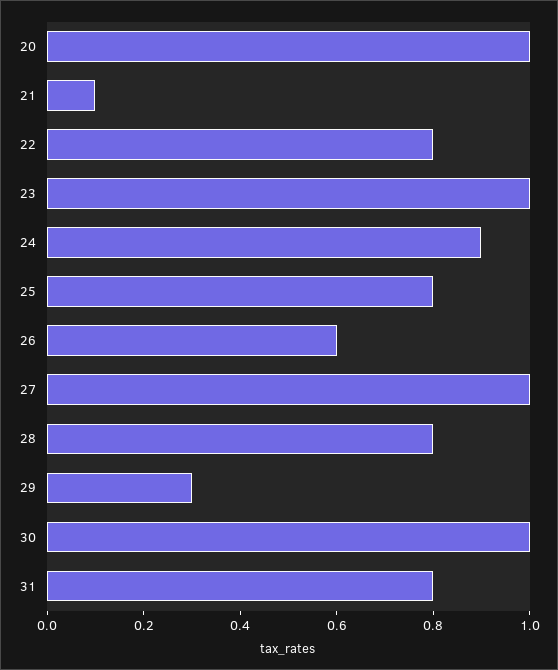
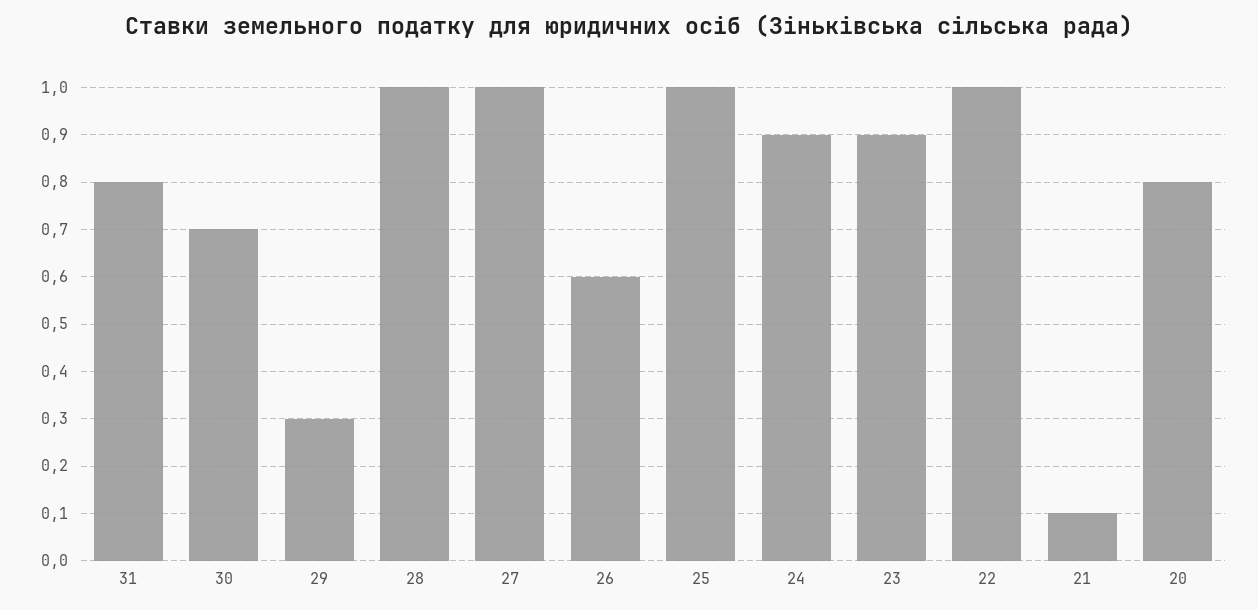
20: 1 -> 0.8
22: 0.8 -> 1
23: 1 -> 0.9
25: 0.8 -> 1
28: 0.8 -> 1
30: 1 -> 0.7

